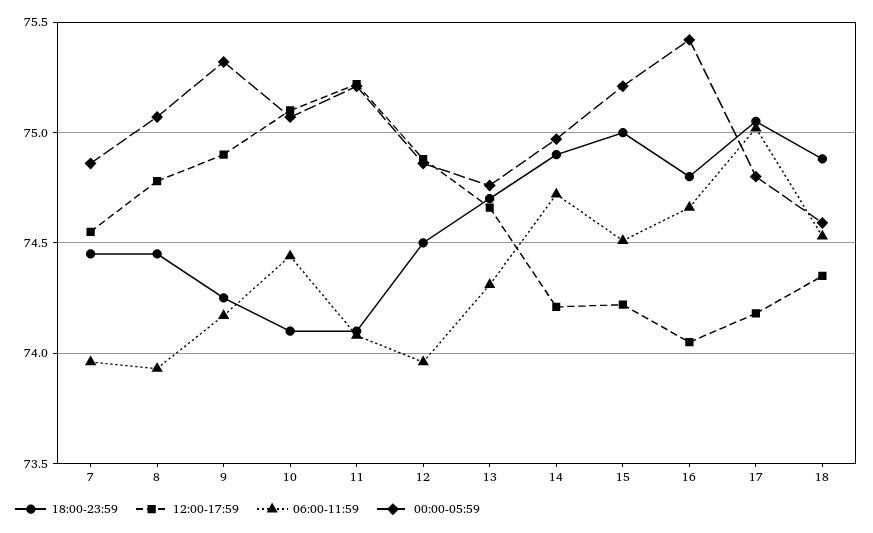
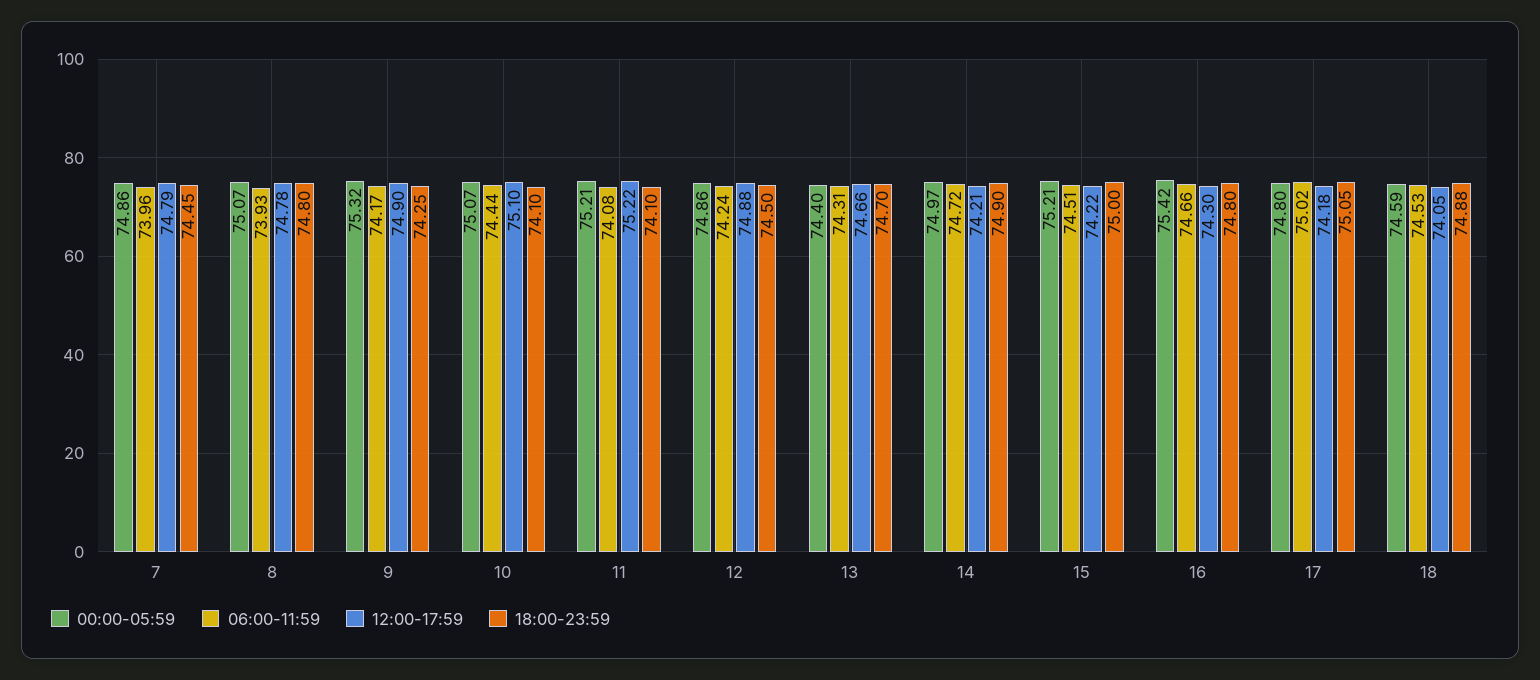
12:00-17:59, 7: 74.55 -> 74.79
18:00-23:59, 8: 74.45 -> 74.8
06:00-11:59, 12: 73.95 -> 74.24
00:00-05:59, 13: 74.75 -> 74.4
12:00-17:59, 16: 74.05 -> 74.3
12:00-17:59, 18: 74.35 -> 74.05

